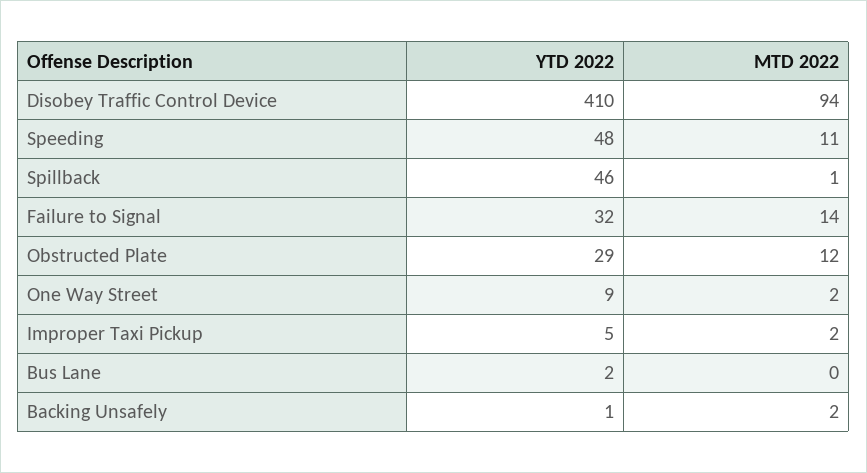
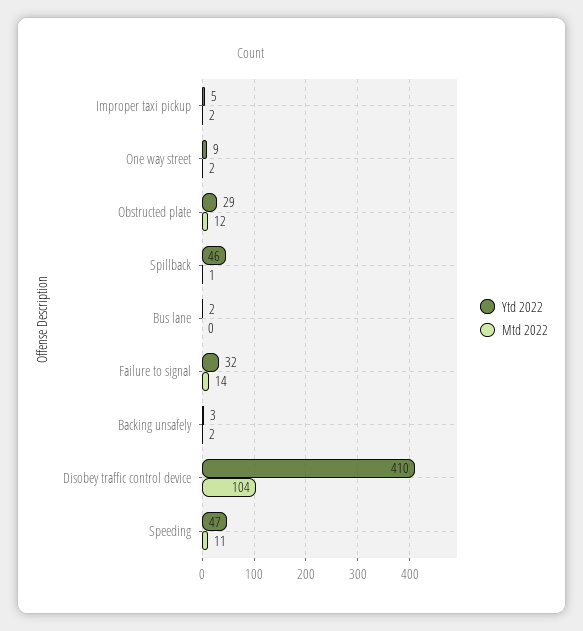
MTD 2022, Disobey Traffic Control Device: 94 -> 104
YTD 2022, Speeding: 48 -> 47
YTD 2022, Backing Unsafely: 1 -> 3

